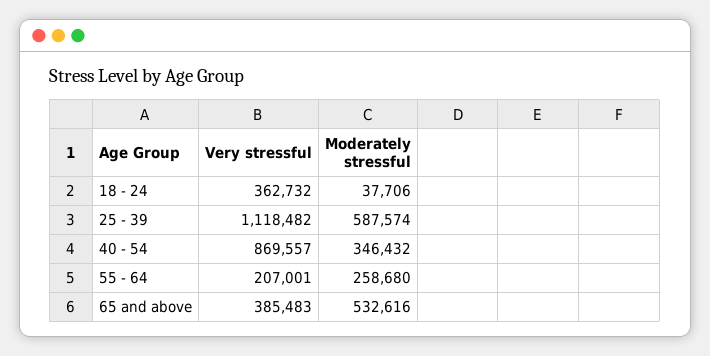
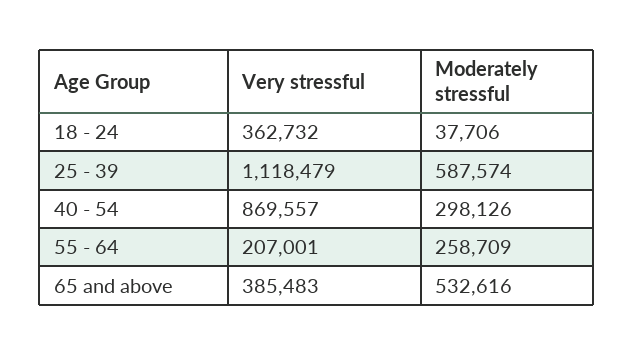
Very stressful, 25 - 39: 1118482 -> 1118479
Moderately stressful, 40 - 54: 346432 -> 298126
Moderately stressful, 55 - 64: 258680 -> 258709

